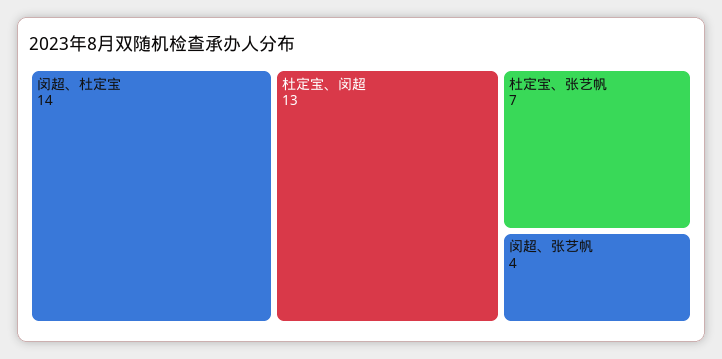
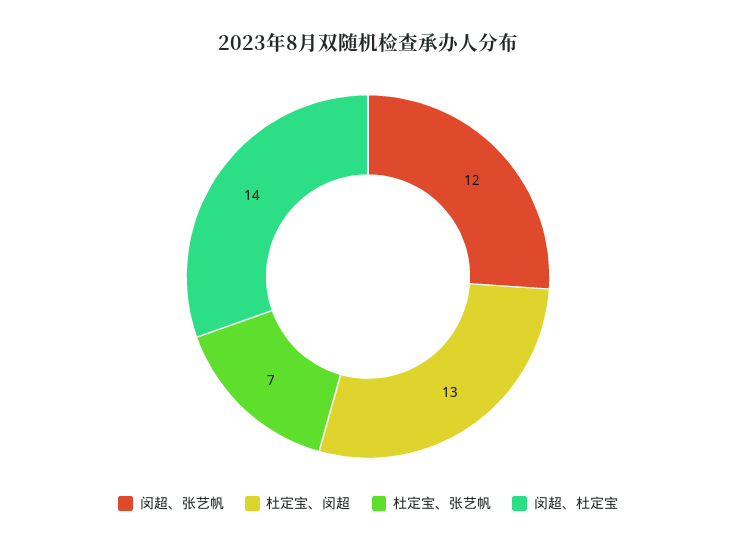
闵超、张艺帆: 4 -> 12

